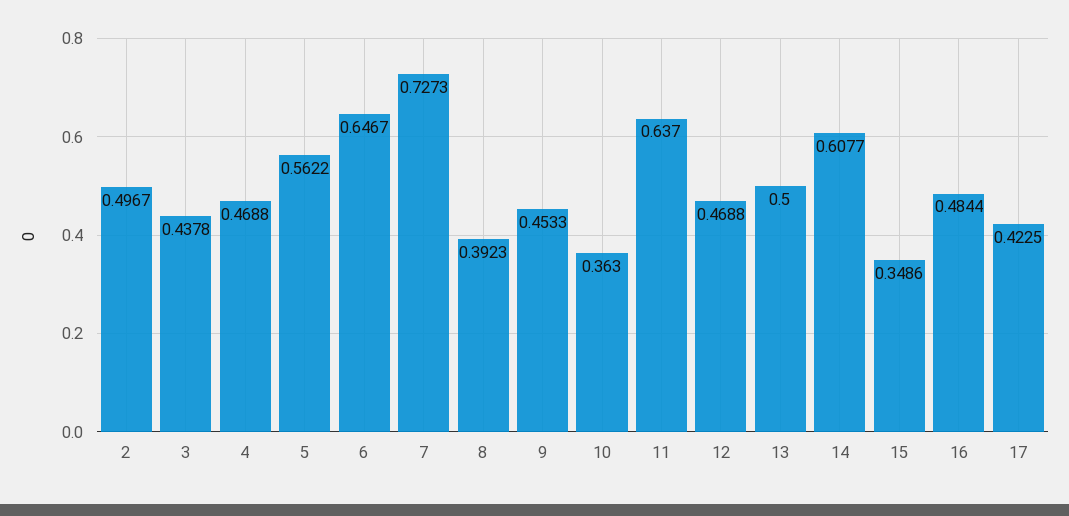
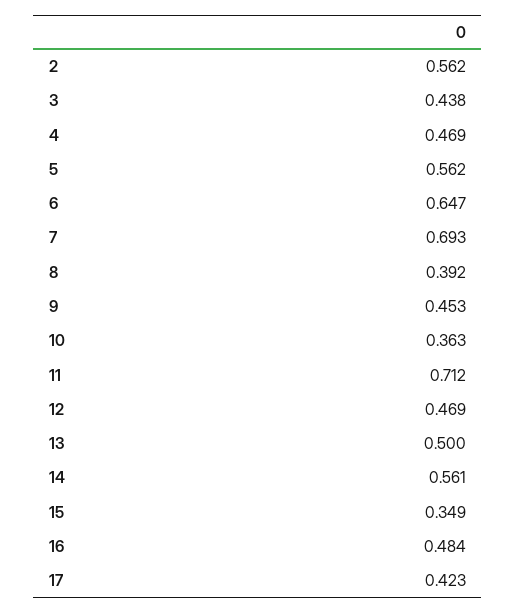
2: 0.4967 -> 0.562
7: 0.7273 -> 0.693
11: 0.637 -> 0.712
14: 0.6077 -> 0.561

